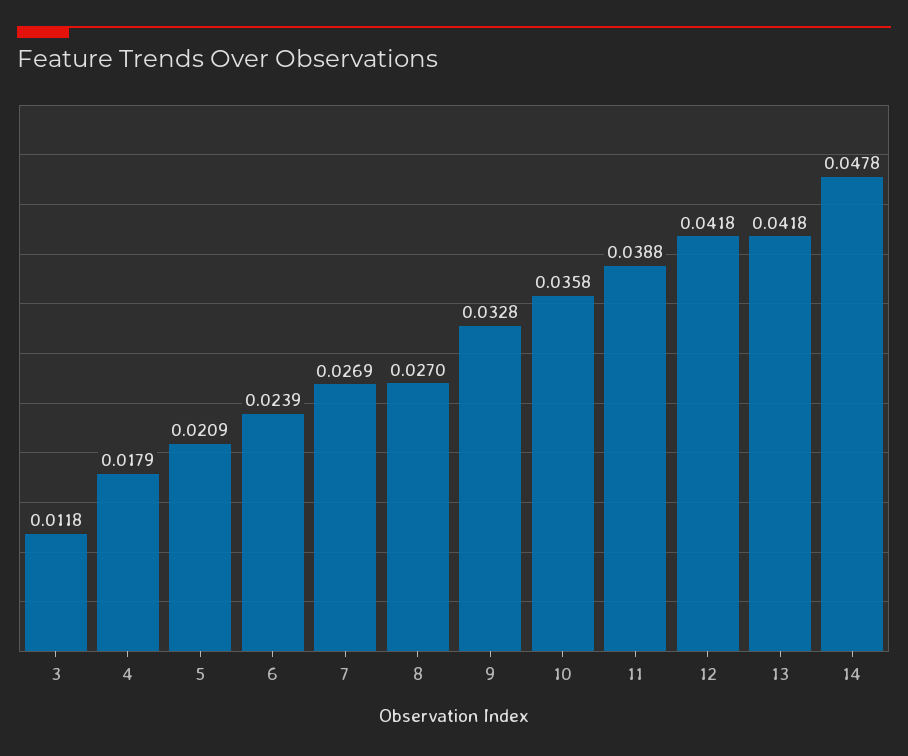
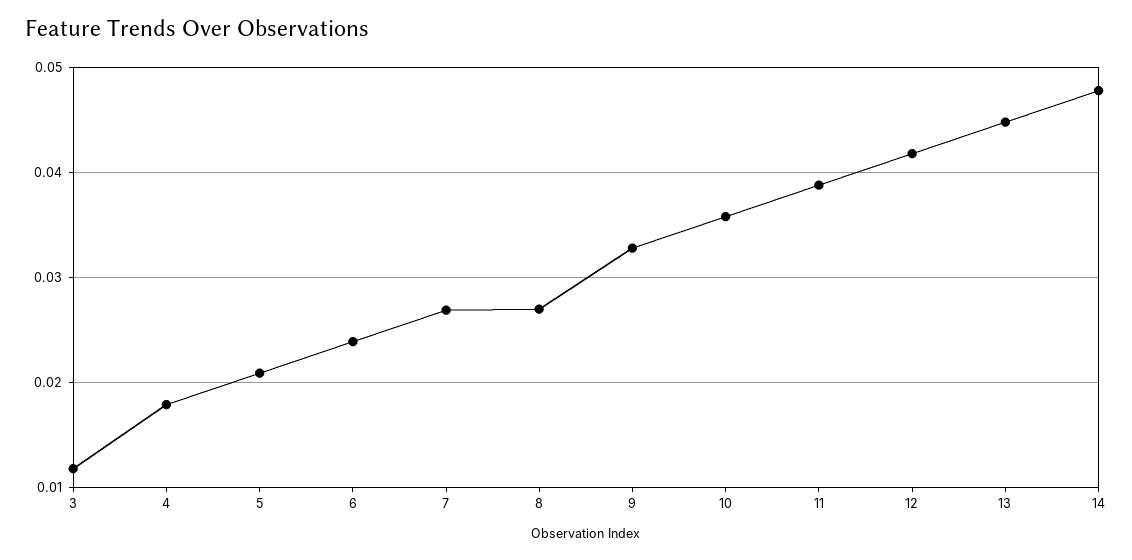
13: 0.0418 -> 0.045

